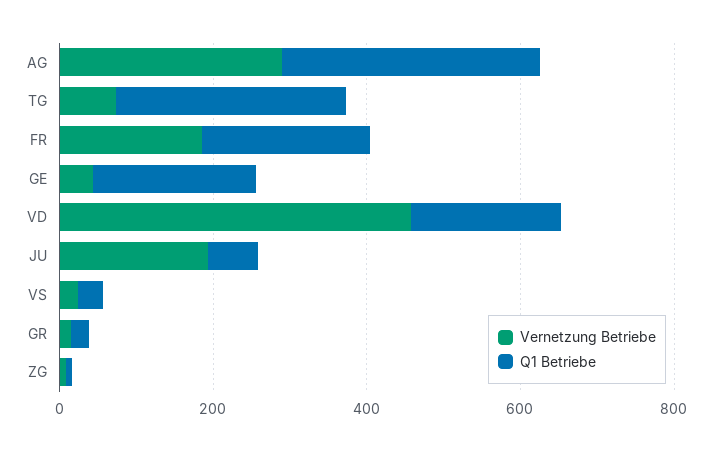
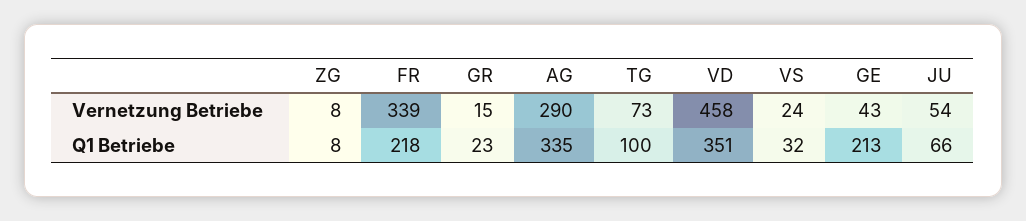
Q1 Betriebe, TG: 300 -> 100
Vernetzung Betriebe, FR: 200 -> 339
Q1 Betriebe, VD: 200 -> 351
Vernetzung Betriebe, JU: 200 -> 54

